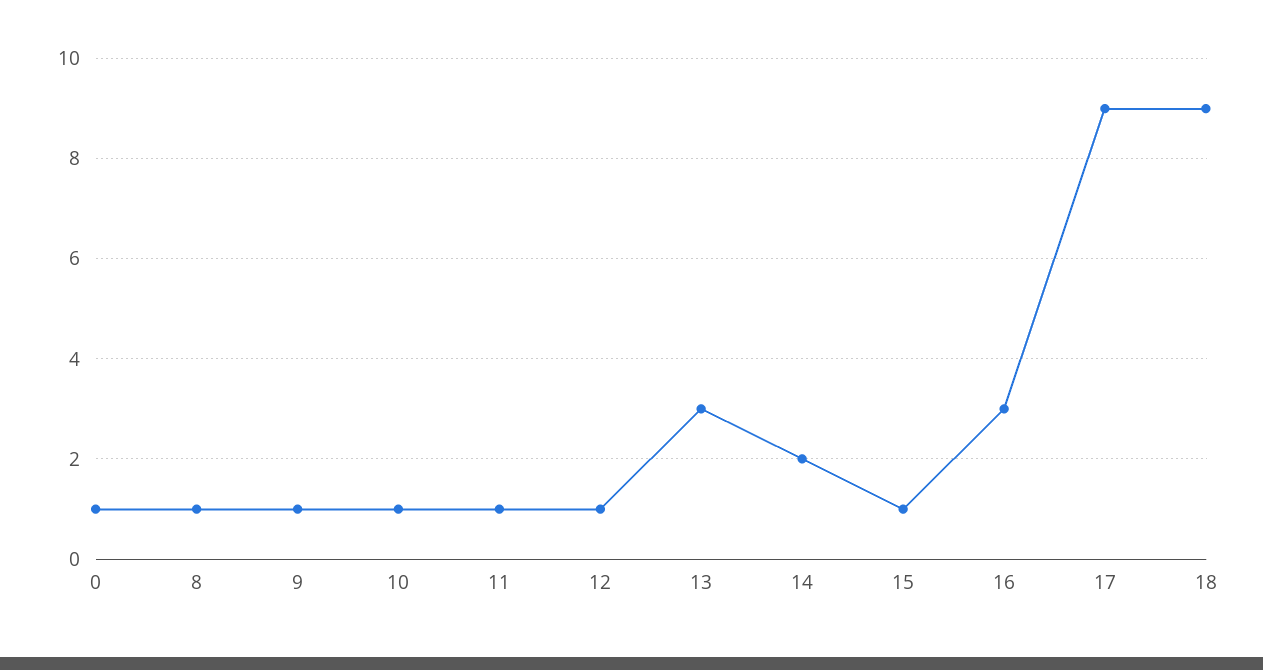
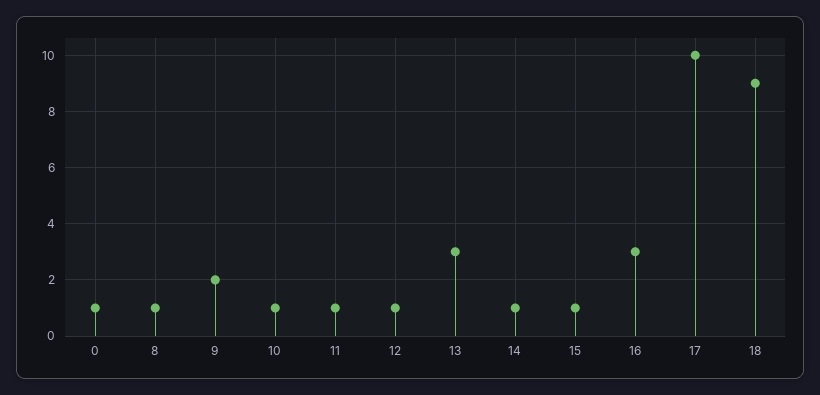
9: 1 -> 2
14: 2 -> 1
17: 9 -> 10

